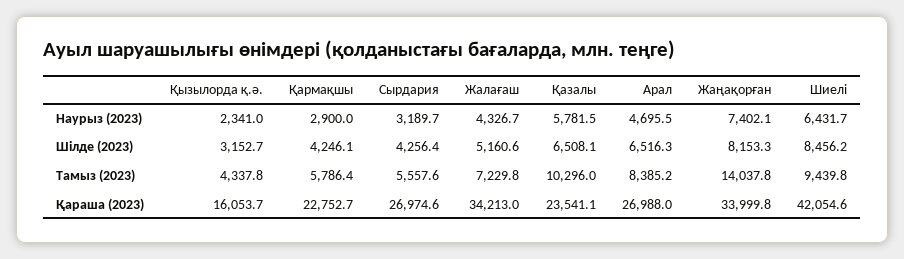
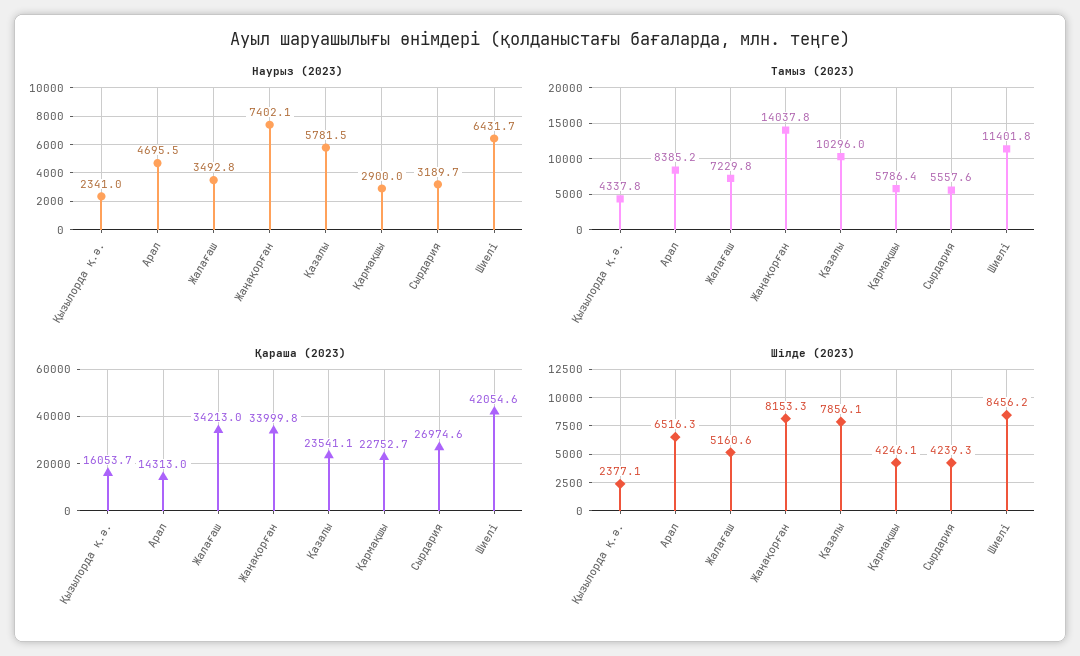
Наурыз (2023), Жалағаш: 4326.7 -> 3492.8
Шілде (2023), Қызылорда қ.ә.: 3152.7 -> 2377.1
Шілде (2023), Сырдария: 4256.4 -> 4239.3
Шілде (2023), Қазалы: 6508.1 -> 7856.1
Тамыз (2023), Шиелі: 9439.8 -> 11401.8
Қараша (2023), Арал: 26988 -> 14313

